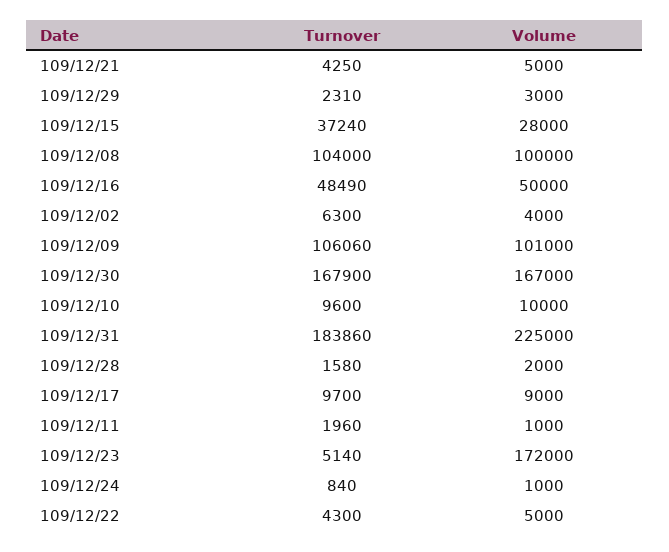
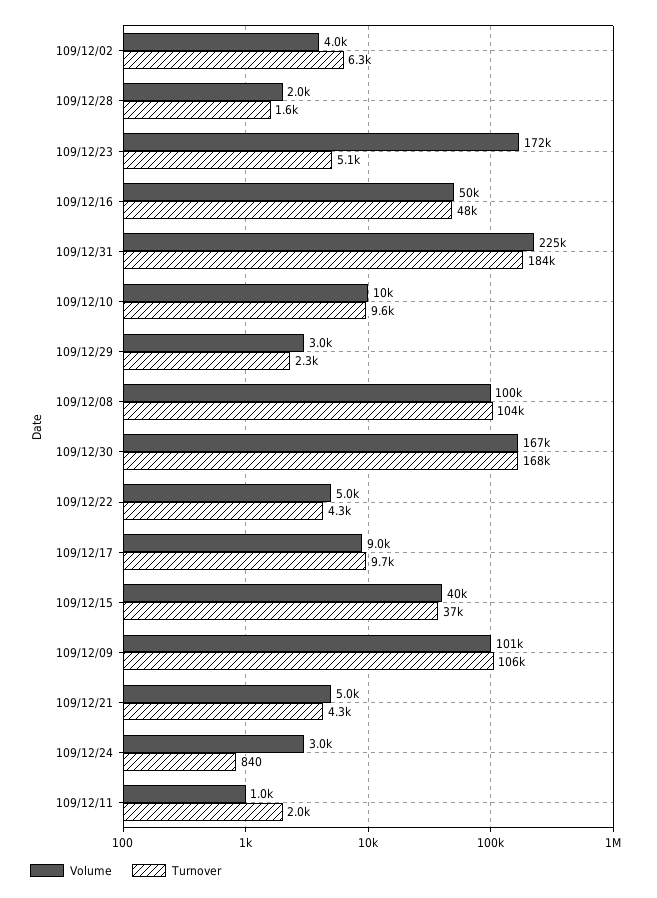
Volume, 109/12/15: 28000 -> 40000
Volume, 109/12/24: 1000 -> 3000

